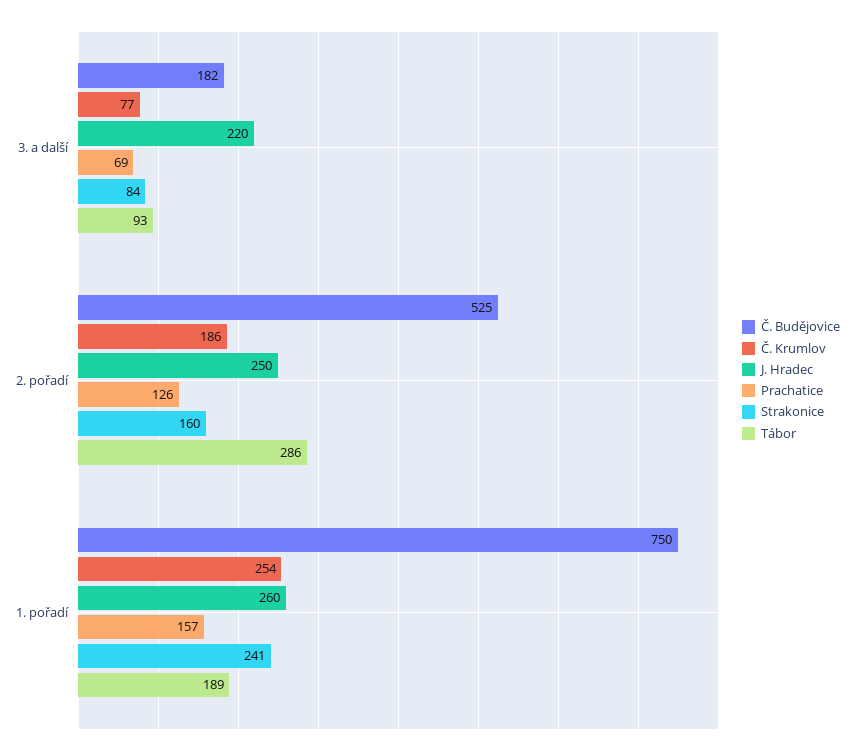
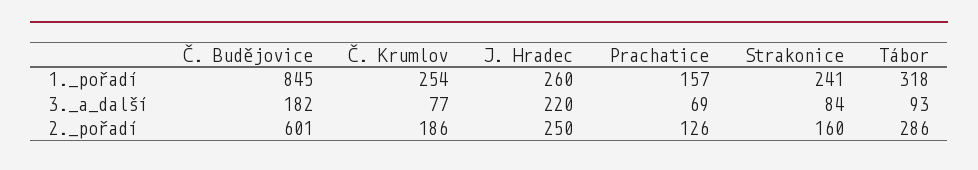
Č. Budějovice, 2. pořadí: 525 -> 601
Č. Budějovice, 1. pořadí: 750 -> 845
Tábor, 1. pořadí: 189 -> 318

